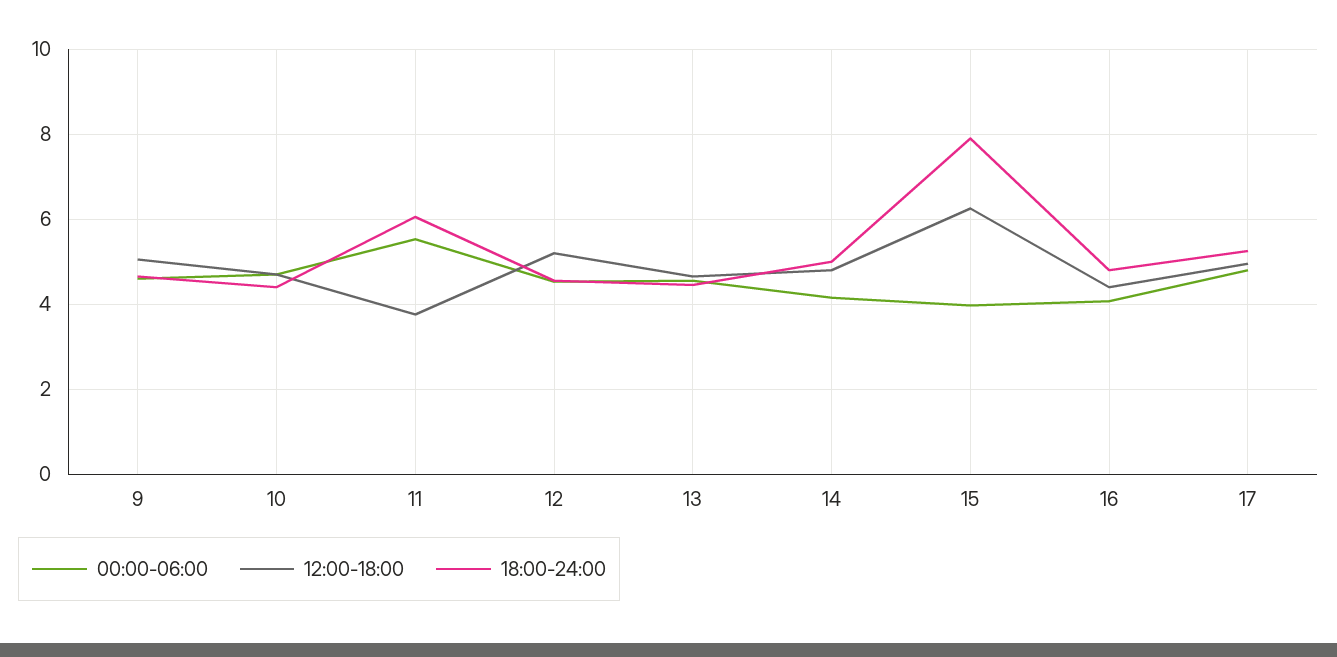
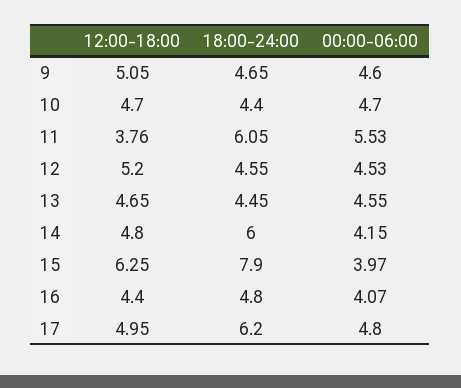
18:00-24:00, 14: 5 -> 6
18:00-24:00, 17: 5.2 -> 6.2

